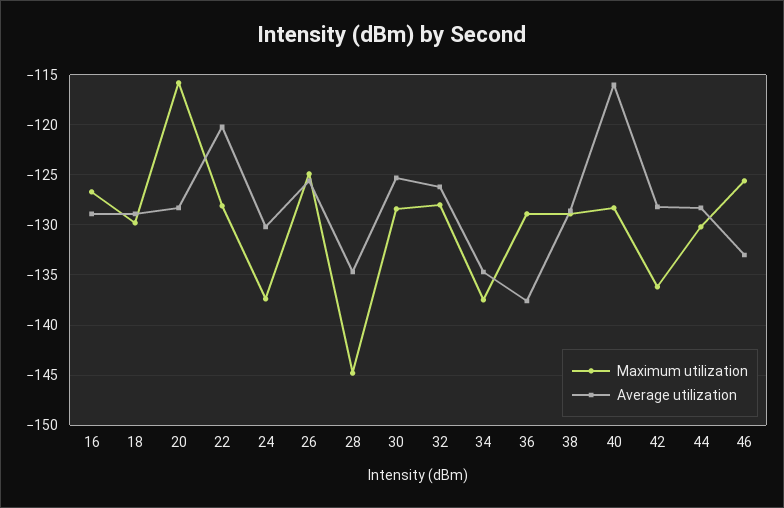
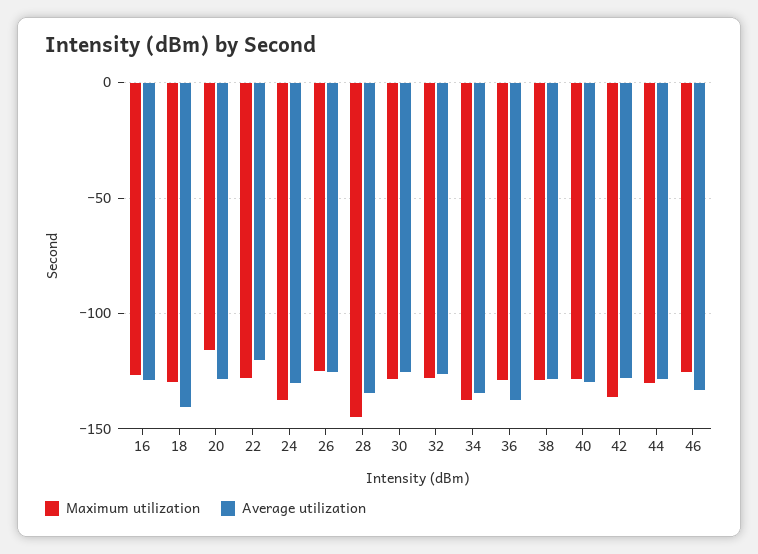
Average utilization, 18: -129 -> -140
Average utilization, 40: -116 -> -130

